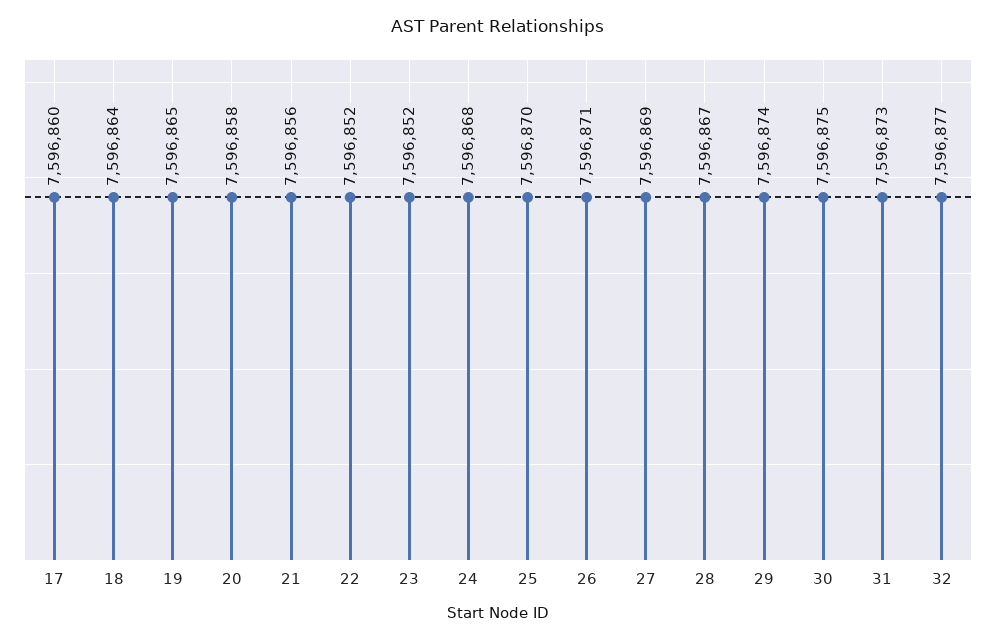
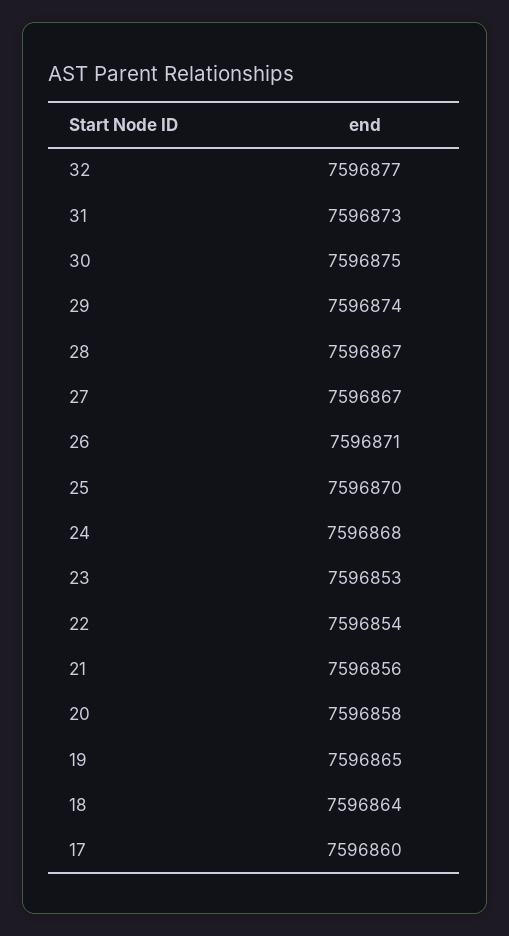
22: 7596852 -> 7596854
23: 7596852 -> 7596853
27: 7596869 -> 7596867

